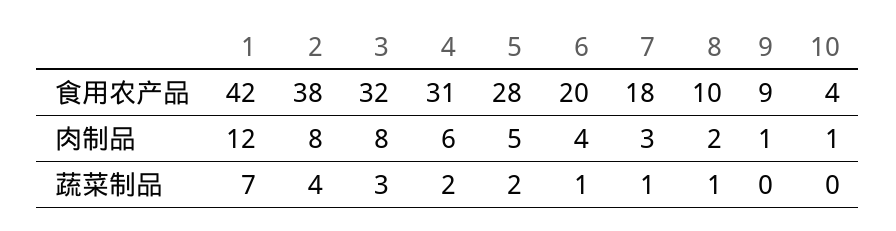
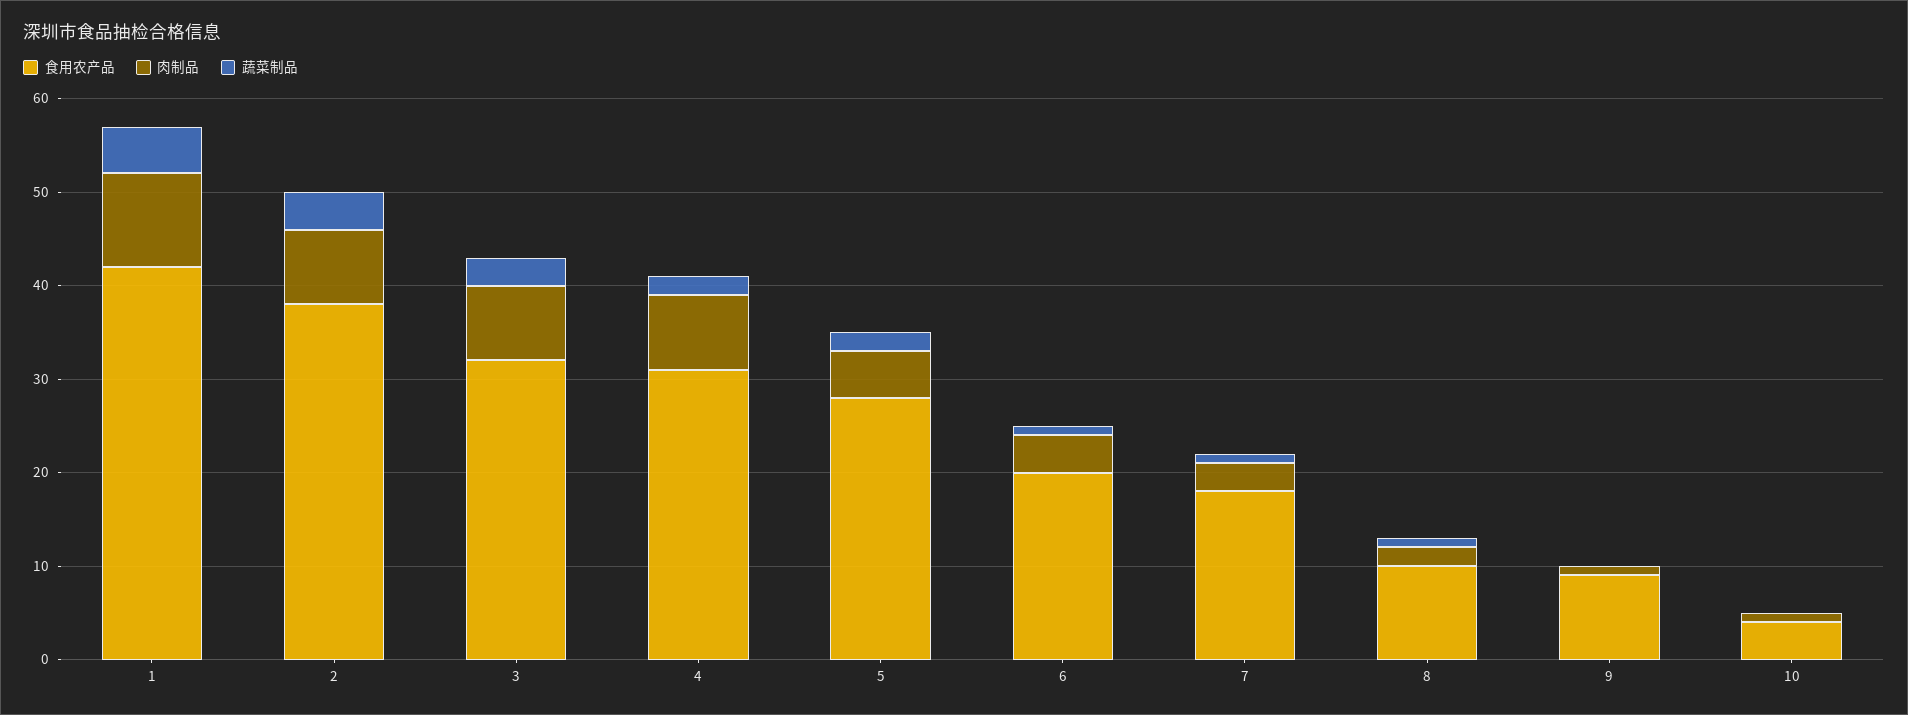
肉制品, 1: 12 -> 10
肉制品, 4: 6 -> 8
蔬菜制品, 1: 7 -> 5

